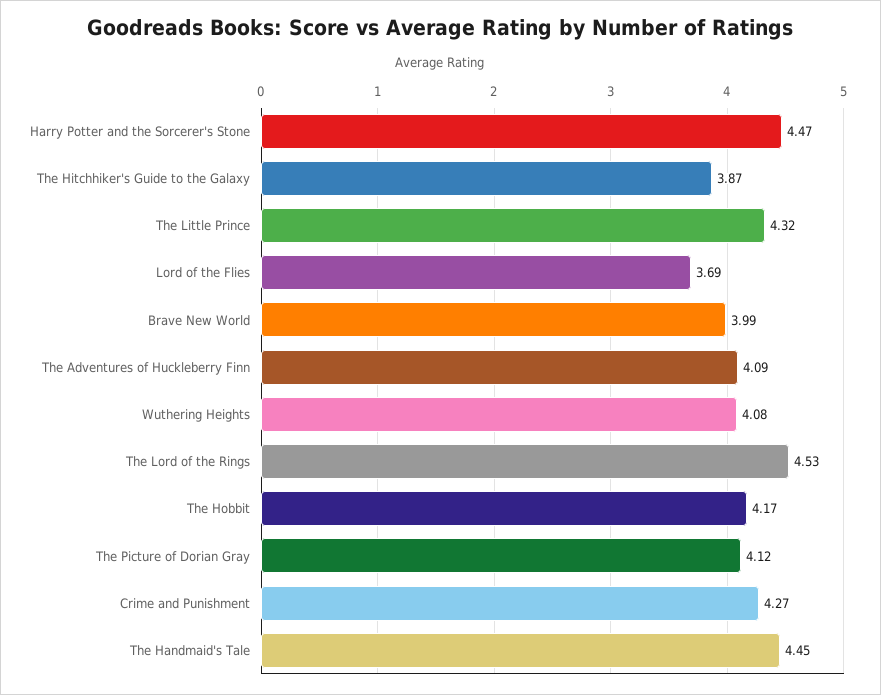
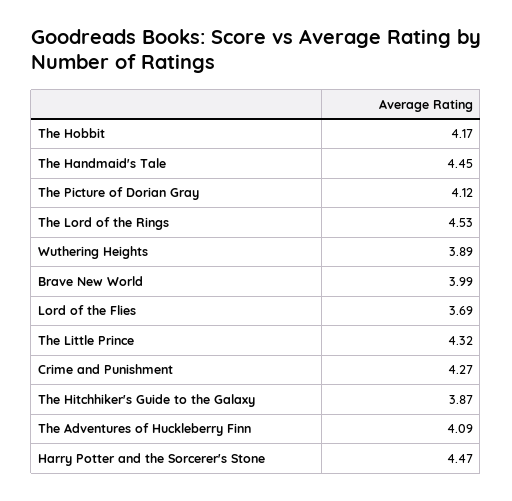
Wuthering Heights: 4.08 -> 3.89

